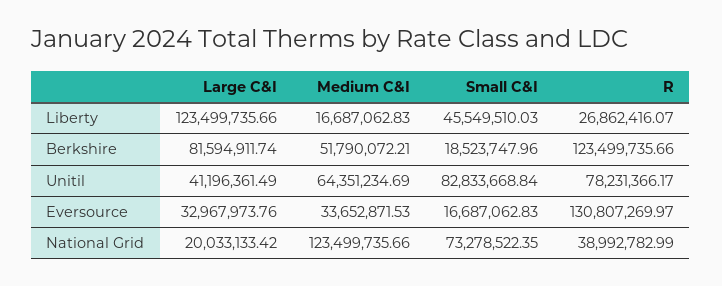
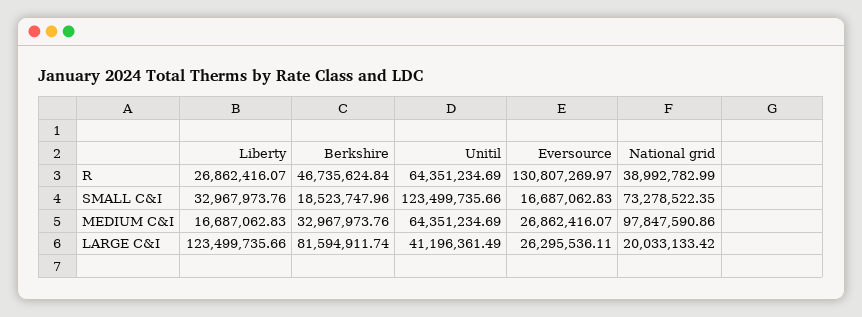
Small C&I, Liberty: 45549510.03 -> 32967973.76
Medium C&I, Berkshire: 51790072.21 -> 32967973.76
R, Berkshire: 123499735.66 -> 46735624.84
Small C&I, Unitil: 82833668.84 -> 123499735.66
R, Unitil: 78231366.17 -> 64351234.69
Large C&I, Eversource: 32967973.76 -> 26295536.11
Medium C&I, Eversource: 33652871.53 -> 26862416.07
Medium C&I, National Grid: 123499735.66 -> 97847590.86

